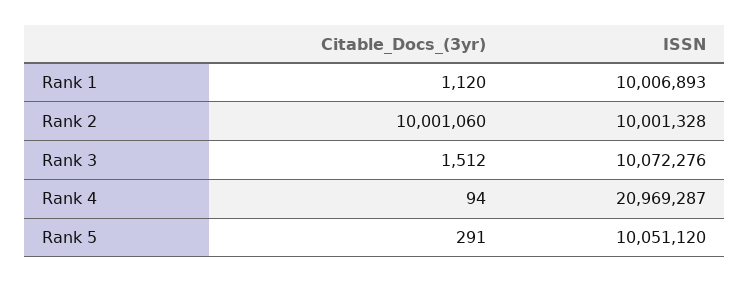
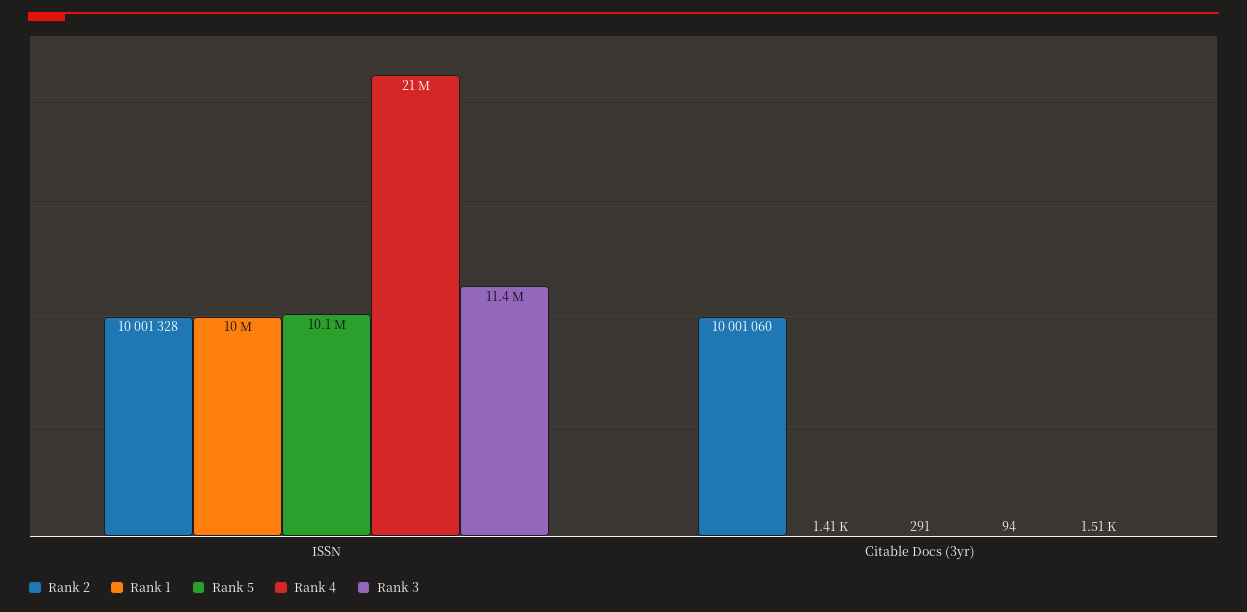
Rank 1, Citable_Docs_(3yr): 1120 -> 1410
Rank 3, ISSN: 10072276 -> 11400000

